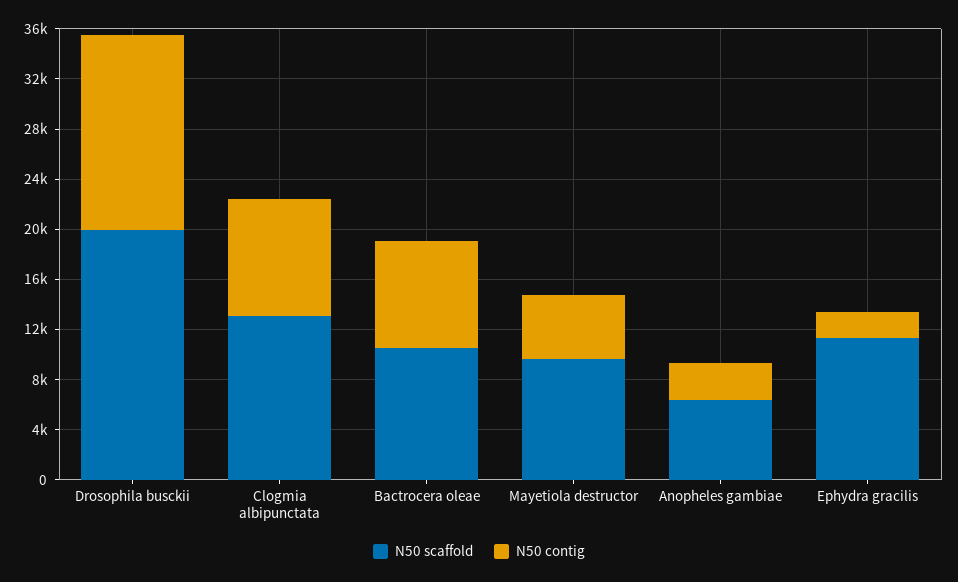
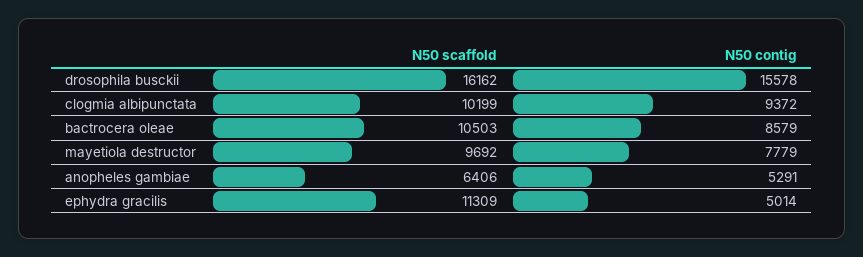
N50 scaffold, Drosophila busckii: 20000 -> 16162
N50 scaffold, Clogmia albipunctata: 13000 -> 10199
N50 contig, Mayetiola destructor: 5000 -> 7779
N50 contig, Anopheles gambiae: 3000 -> 5291
N50 contig, Ephydra gracilis: 2000 -> 5014

